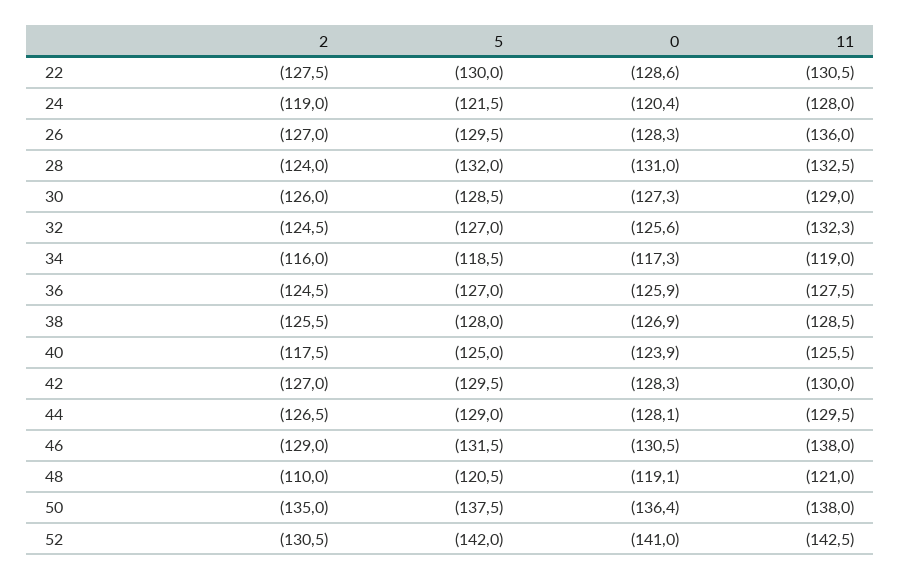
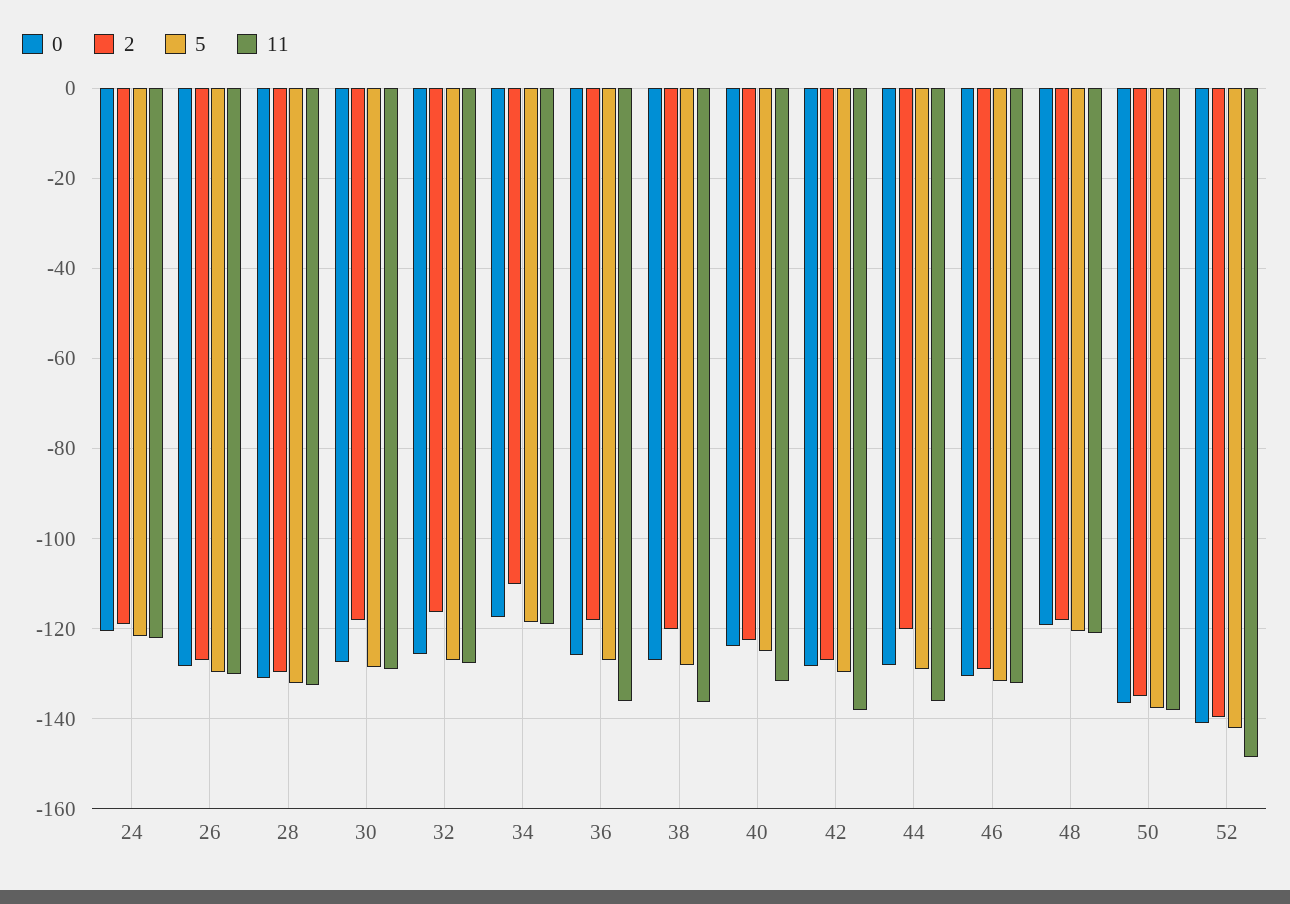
2, 22: -127.5 -> none
5, 22: -130 -> none
0, 22: -128.6 -> none
11, 22: -130.5 -> none
11, 24: -128 -> -122
11, 26: -136 -> -130
2, 28: -124 -> -130
2, 30: -126 -> -118
2, 32: -124.5 -> -116
11, 32: -132.3 -> -128
2, 34: -116 -> -110
2, 36: -124.5 -> -118
11, 36: -127.5 -> -136
2, 38: -125.5 -> -120
11, 38: -128.5 -> -136
2, 40: -117.5 -> -122
11, 40: -125.5 -> -132
11, 42: -130 -> -138
2, 44: -126.5 -> -120
11, 44: -129.5 -> -136
11, 46: -138 -> -132
2, 48: -110 -> -118
2, 52: -130.5 -> -140
11, 52: -142.5 -> -148

